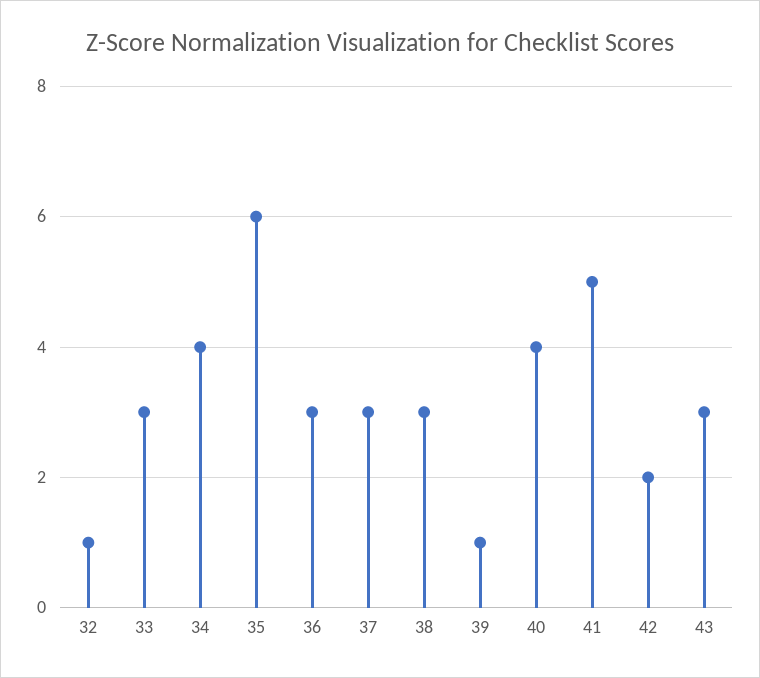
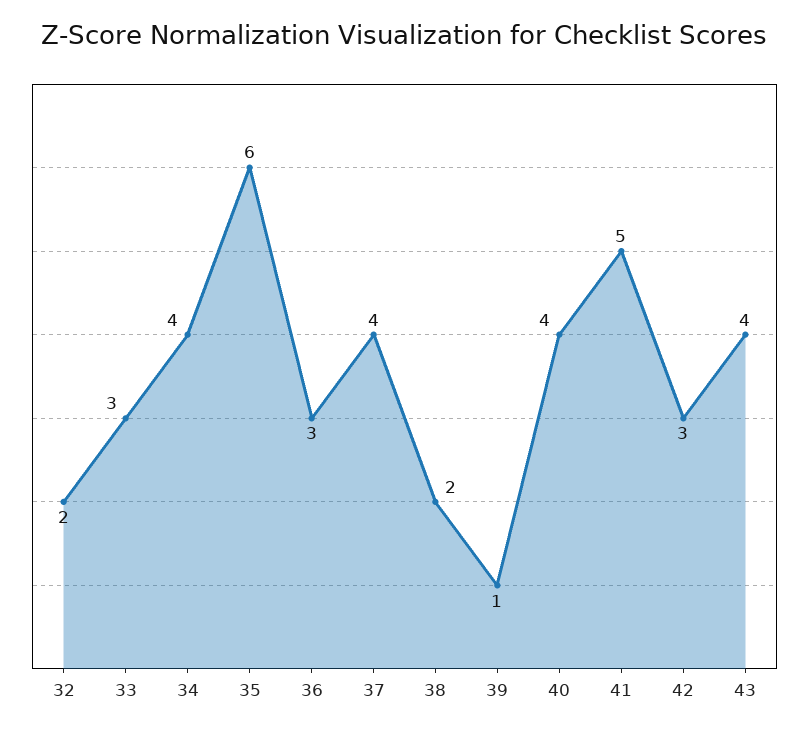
32: 1 -> 2
37: 3 -> 4
38: 3 -> 2
42: 2 -> 3
43: 3 -> 4

